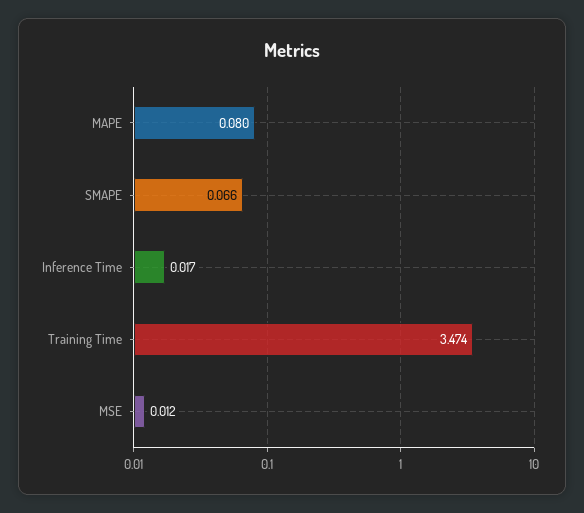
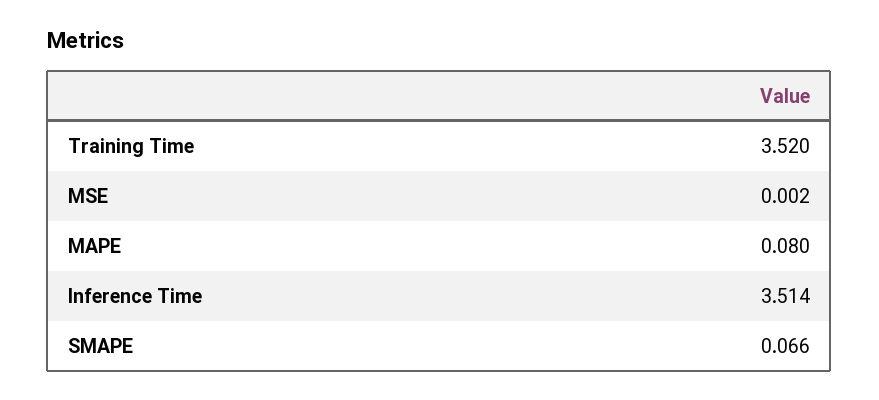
Inference Time: 0.017 -> 3.514
Training Time: 3.474 -> 3.52
MSE: 0.012 -> 0.002

